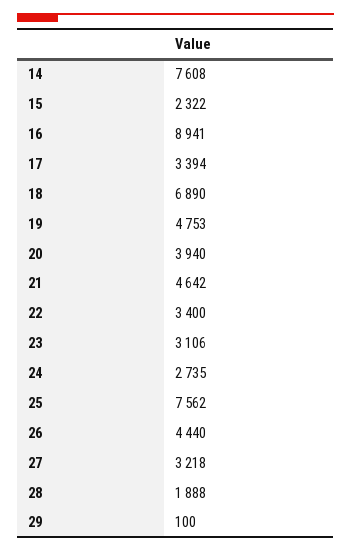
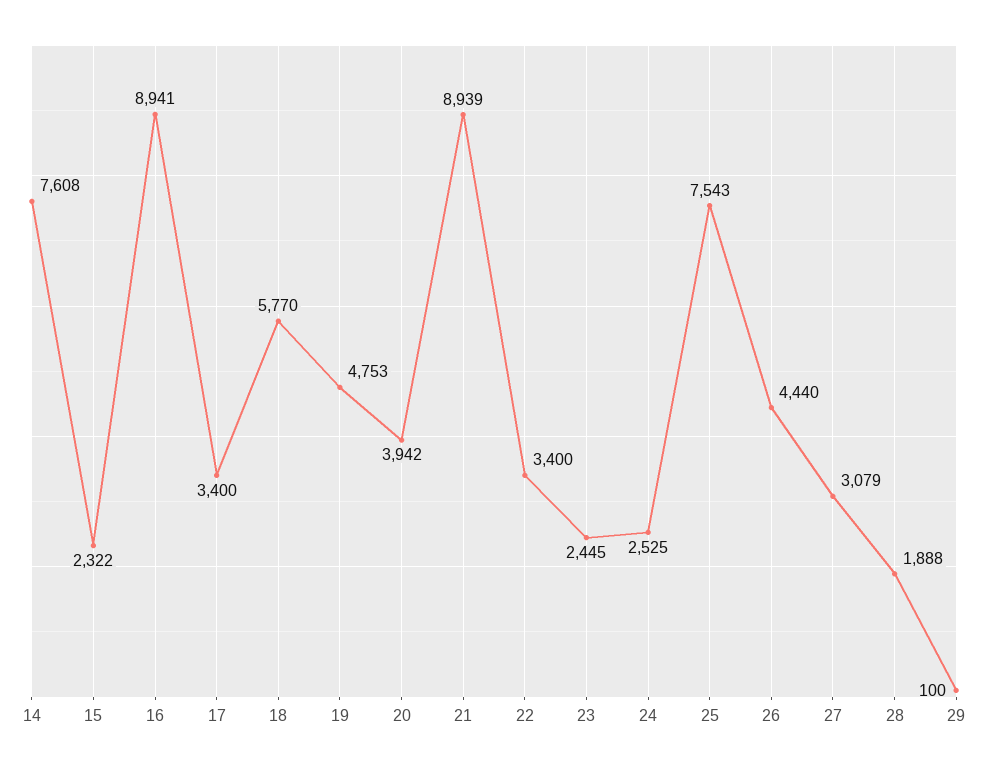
17: 3394 -> 3400
18: 6890 -> 5770
20: 3940 -> 3942
21: 4642 -> 8939
23: 3106 -> 2445
24: 2735 -> 2525
25: 7562 -> 7543
27: 3218 -> 3079

